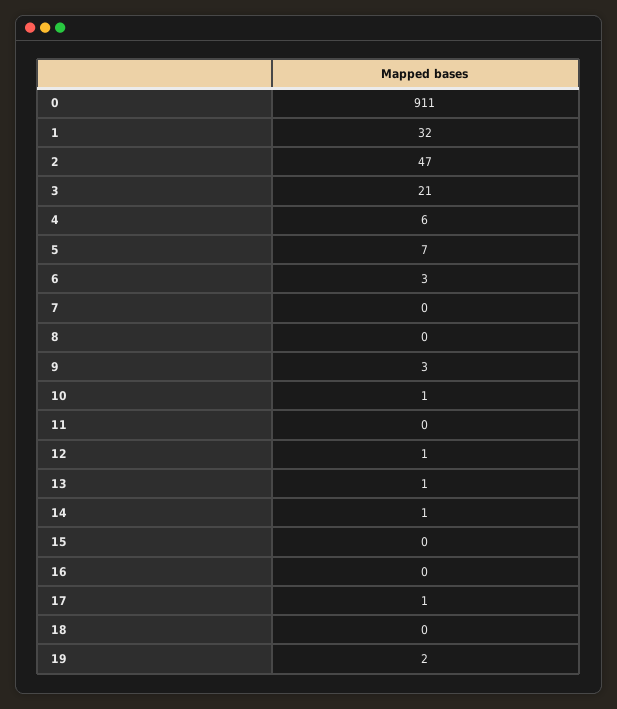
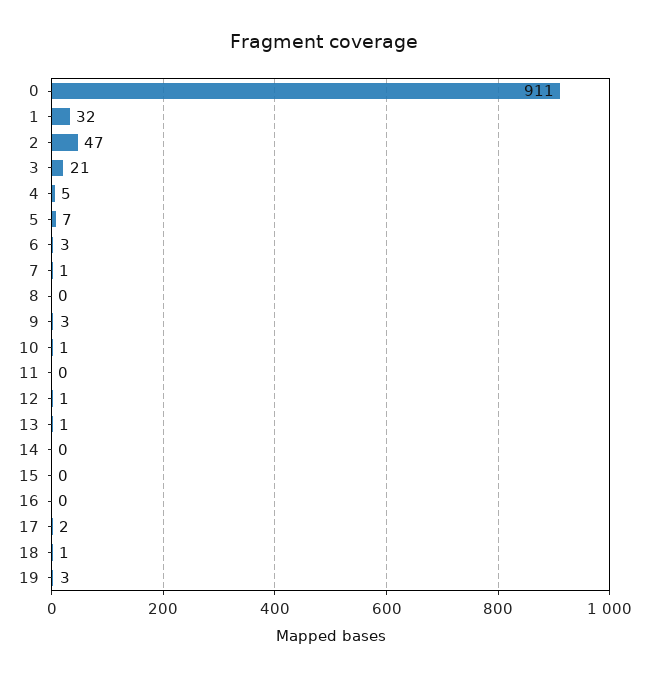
4: 6 -> 5
7: 0 -> 1
14: 1 -> 0
17: 1 -> 2
18: 0 -> 1
19: 2 -> 3

